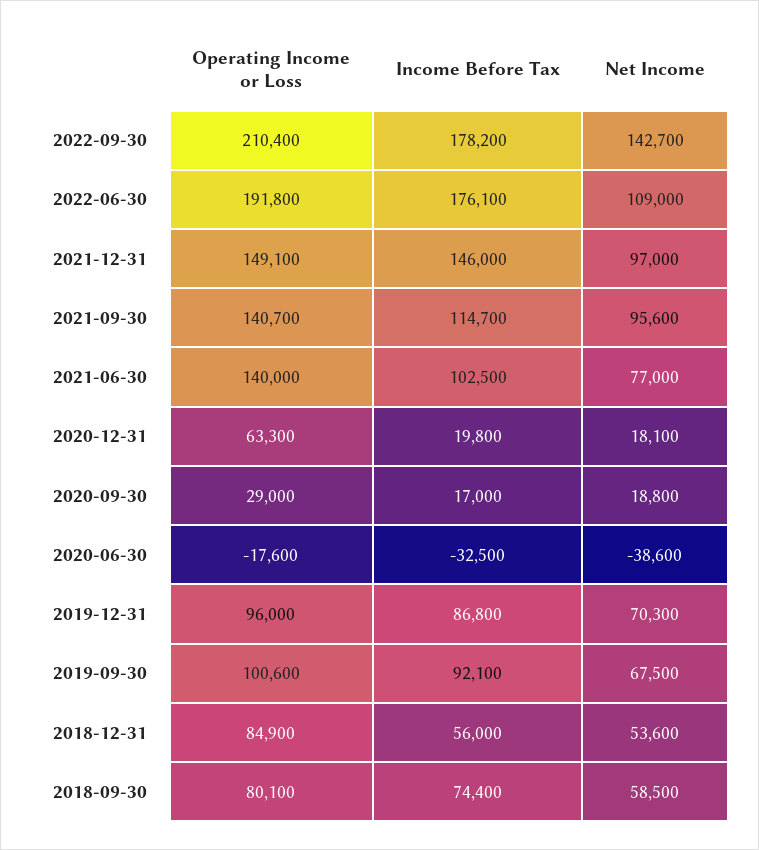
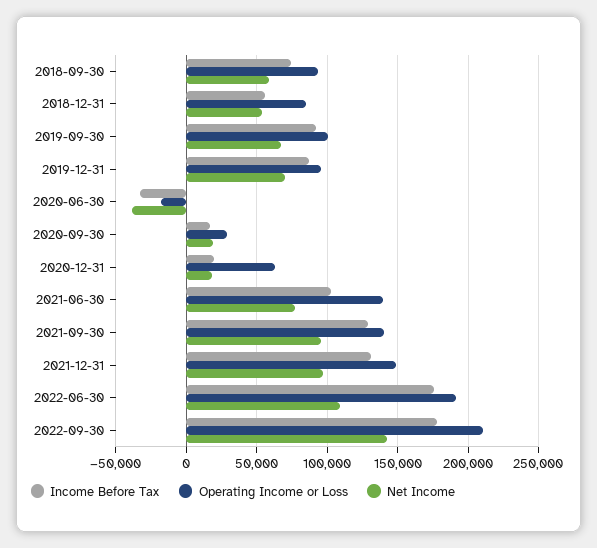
Income Before Tax, 2021-12-31: 146000 -> 130000
Income Before Tax, 2021-09-30: 114700 -> 130000
Operating Income or Loss, 2018-09-30: 80100 -> 95000

